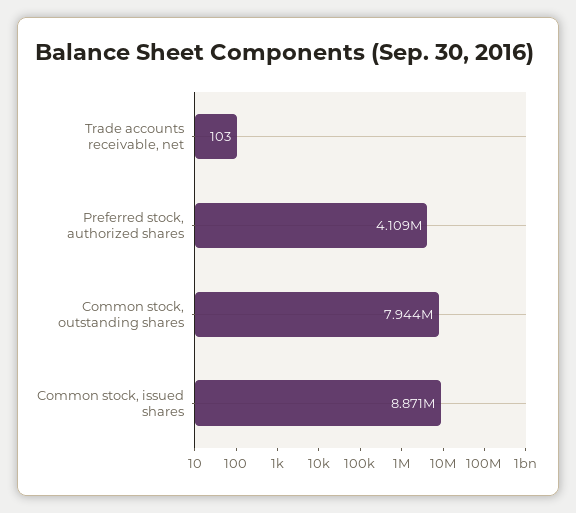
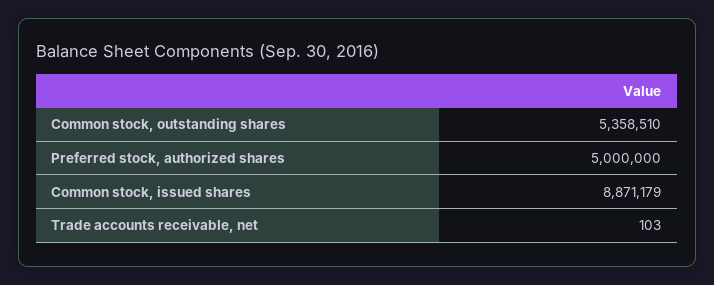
Preferred stock, authorized shares: 4109000 -> 5000000
Common stock, outstanding shares: 7944000 -> 5358510

